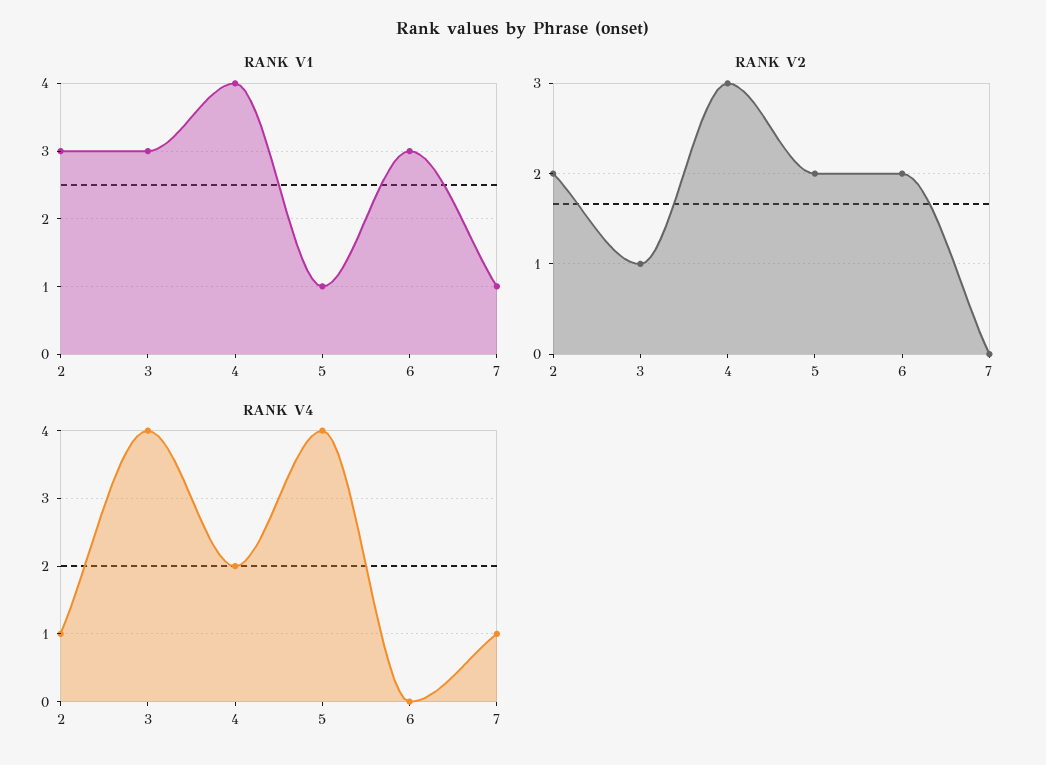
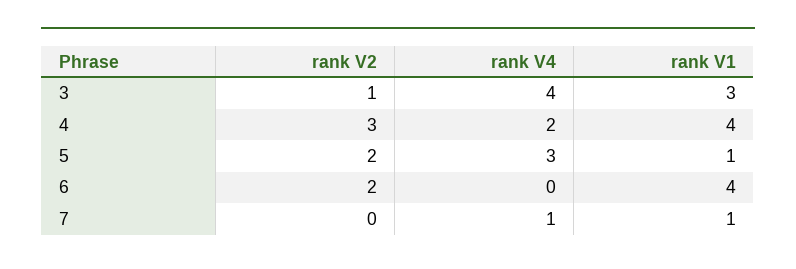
RANK V1, 2: 3 -> none
RANK V1, 6: 3 -> 4
RANK V2, 2: 2 -> none
RANK V4, 2: 1 -> none
RANK V4, 5: 4 -> 3

